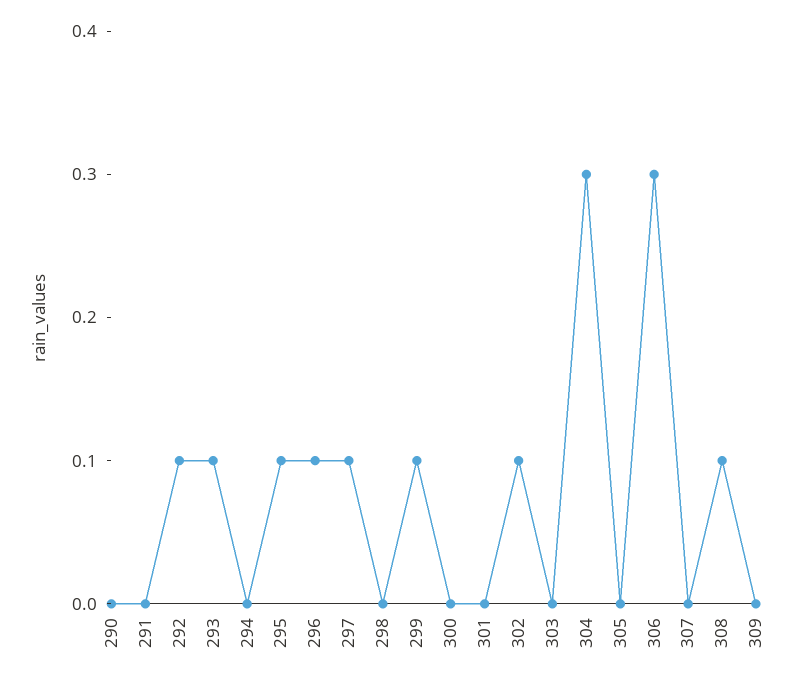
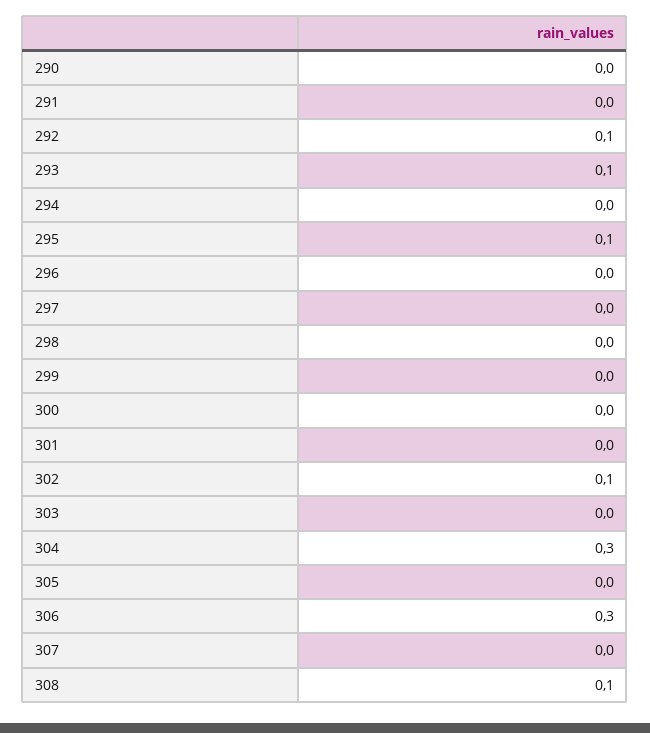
296: 0.1 -> 0
297: 0.1 -> 0
299: 0.1 -> 0
309: 0 -> none

